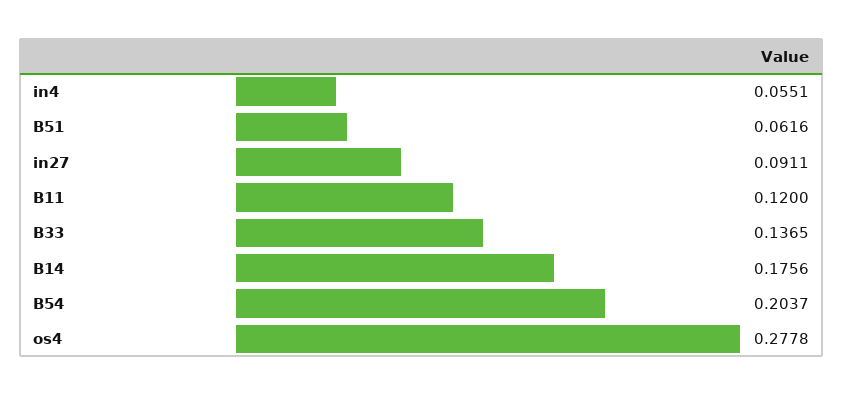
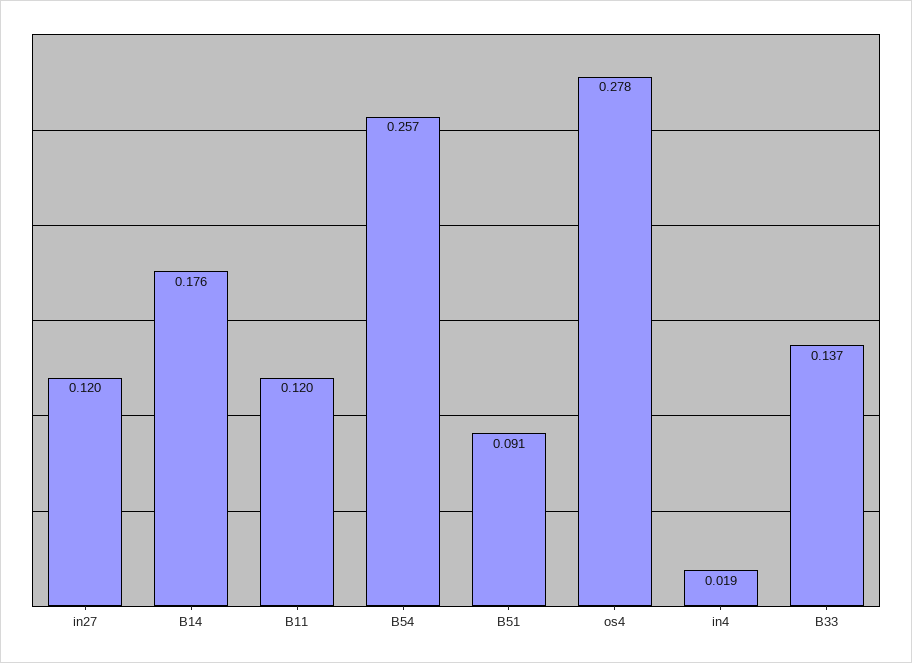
in4: 0.0551 -> 0.019
B51: 0.0616 -> 0.091
in27: 0.0911 -> 0.12
B54: 0.2037 -> 0.257

